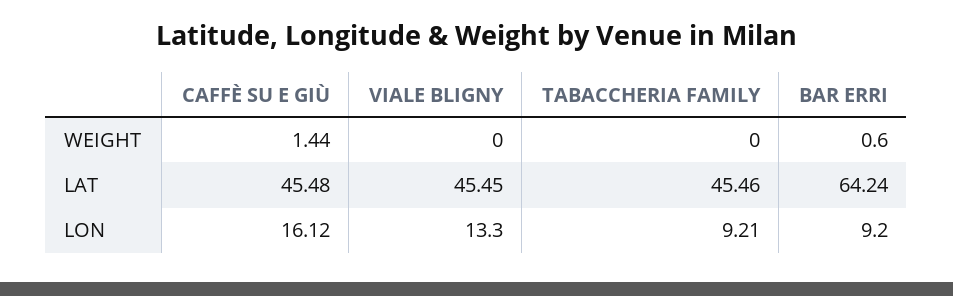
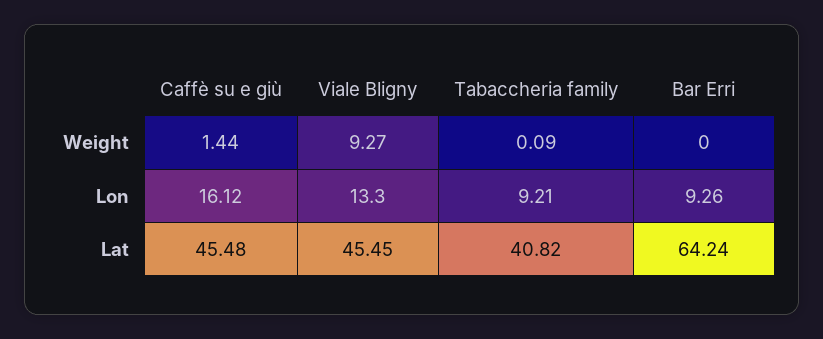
VIALE BLIGNY, WEIGHT: 0 -> 9.27
TABACCHERIA FAMILY, WEIGHT: 0 -> 0.09
BAR ERRI, WEIGHT: 0.6 -> 0
TABACCHERIA FAMILY, LAT: 45.46 -> 40.82
BAR ERRI, LON: 9.2 -> 9.26

